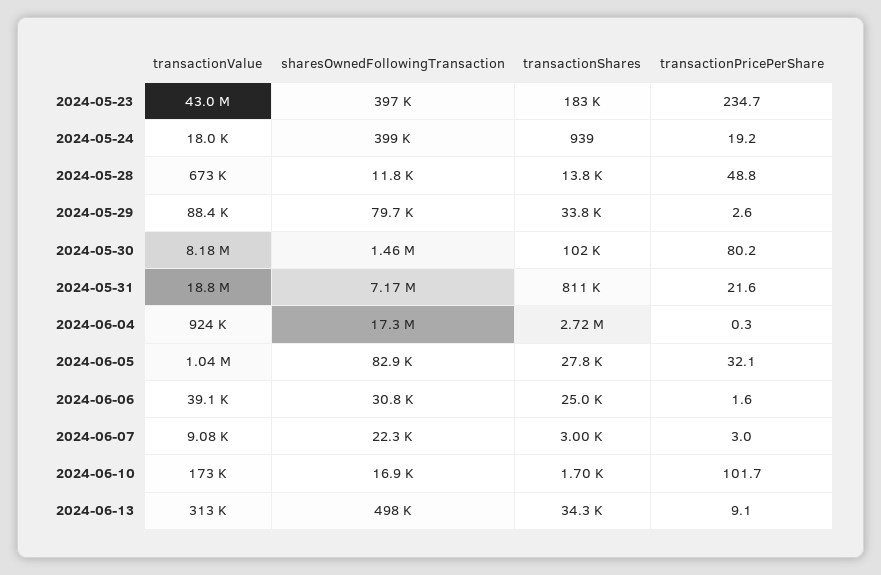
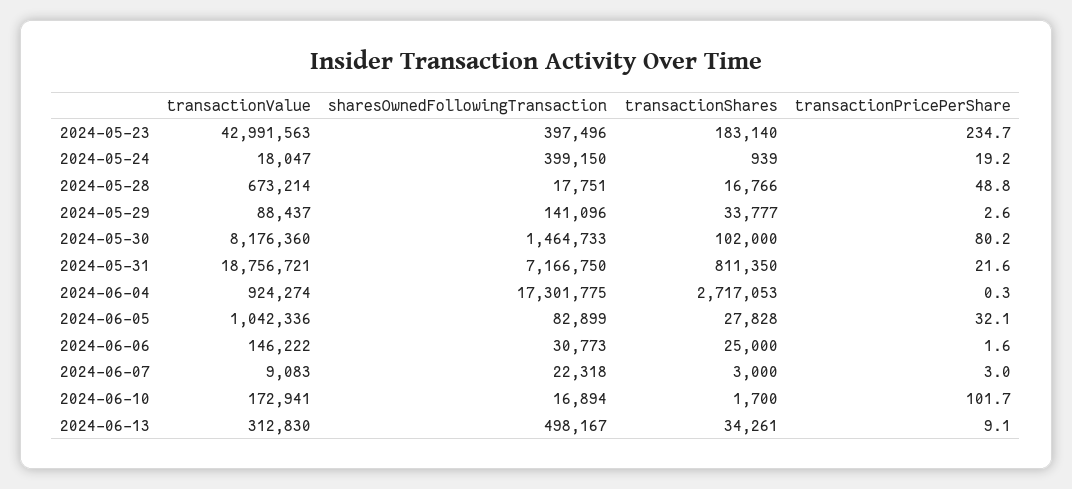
sharesOwnedFollowingTransaction, 2024-05-28: 11800 -> 17751
transactionShares, 2024-05-28: 13800 -> 16766
sharesOwnedFollowingTransaction, 2024-05-29: 79700 -> 141096
transactionValue, 2024-06-06: 39100 -> 146222

